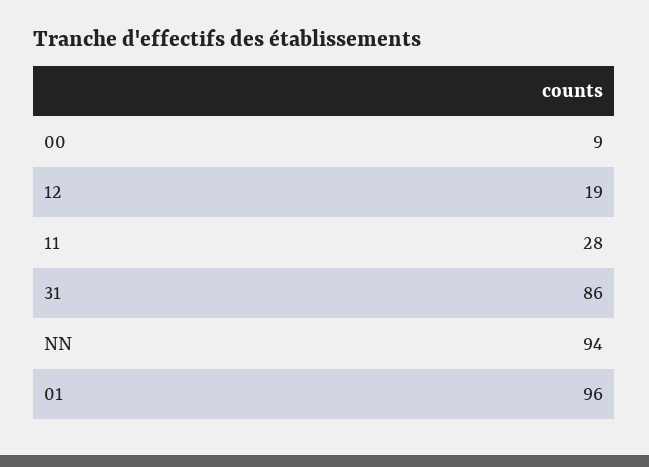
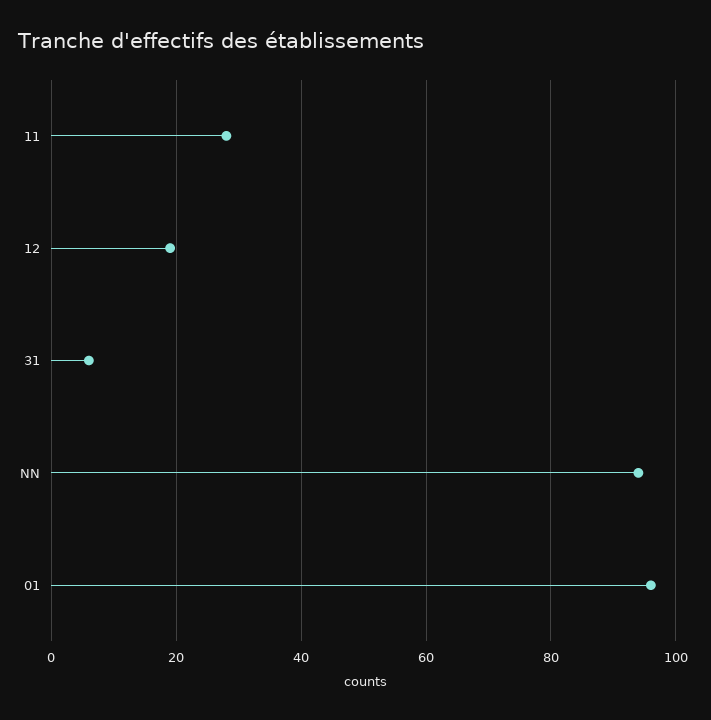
00: 9 -> none
31: 86 -> 5

